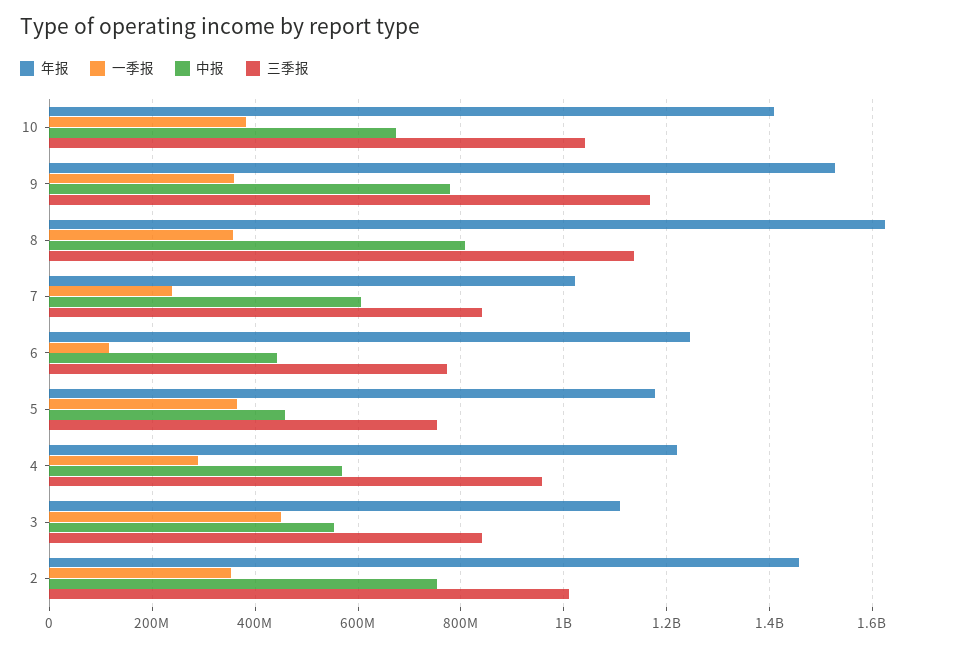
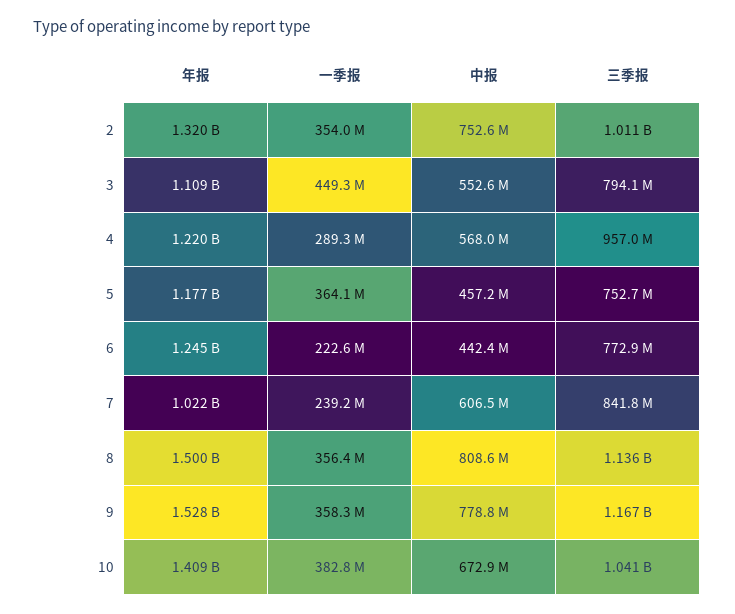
年报, 8: 1620000000 -> 1500000000
一季报, 6: 120000000 -> 222600000
三季报, 3: 840000000 -> 794100000
年报, 2: 1460000000 -> 1320000000

